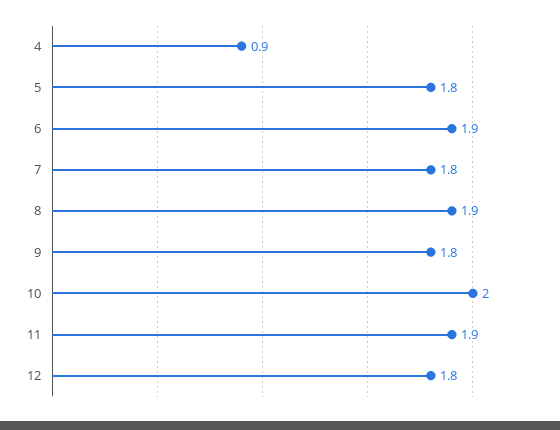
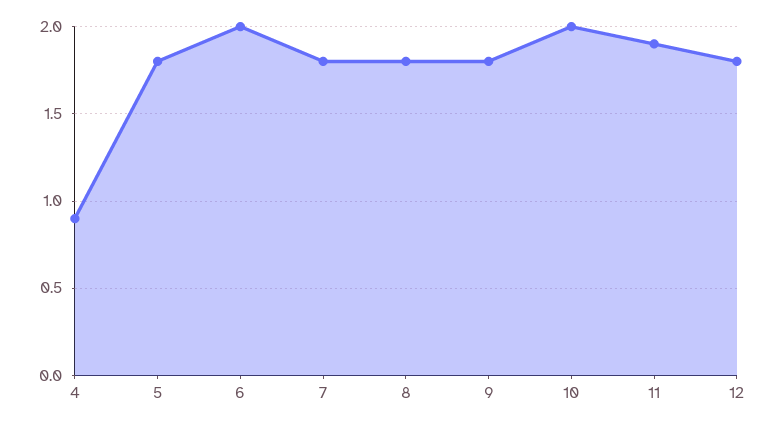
6: 1.9 -> 2
8: 1.9 -> 1.8

